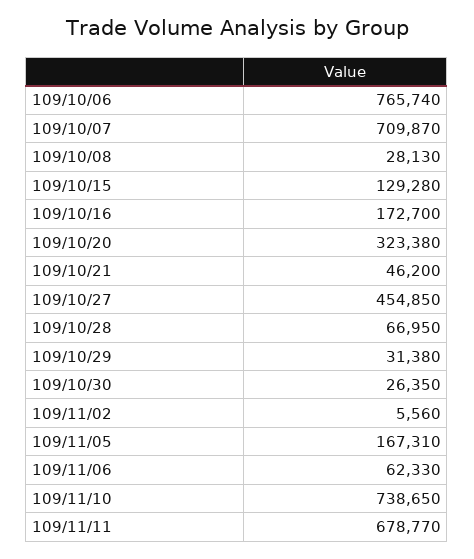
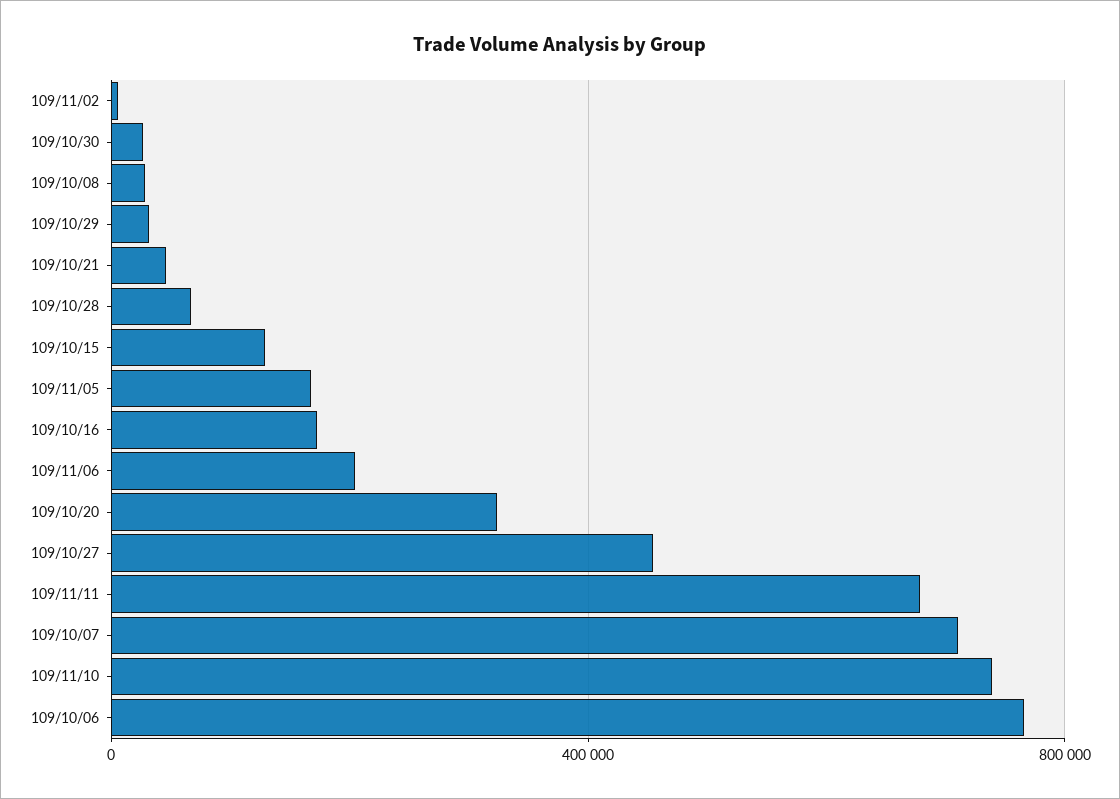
109/11/06: 62330 -> 200000

